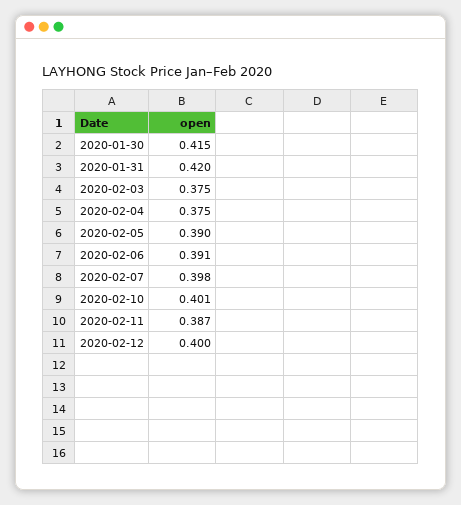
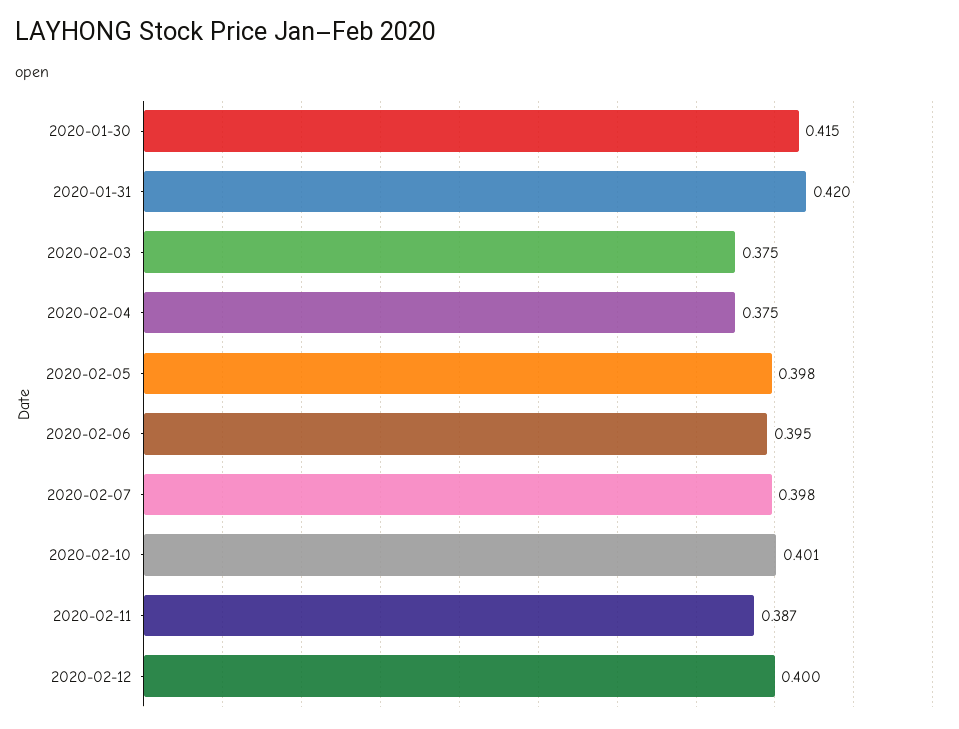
2020-02-05: 0.39 -> 0.398
2020-02-06: 0.391 -> 0.395

